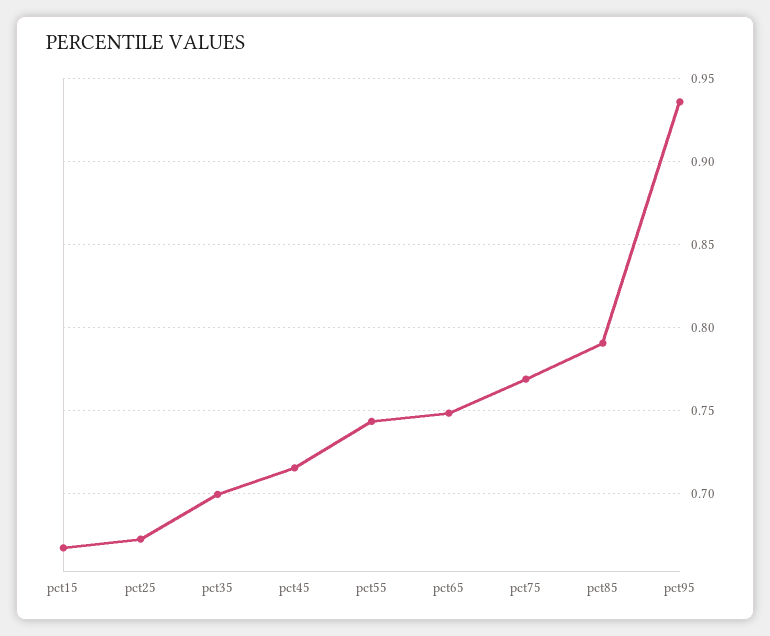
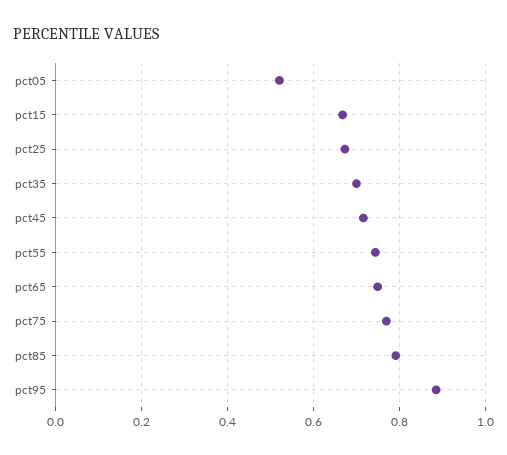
pct95: 0.935 -> 0.88
pct05: none -> 0.52

